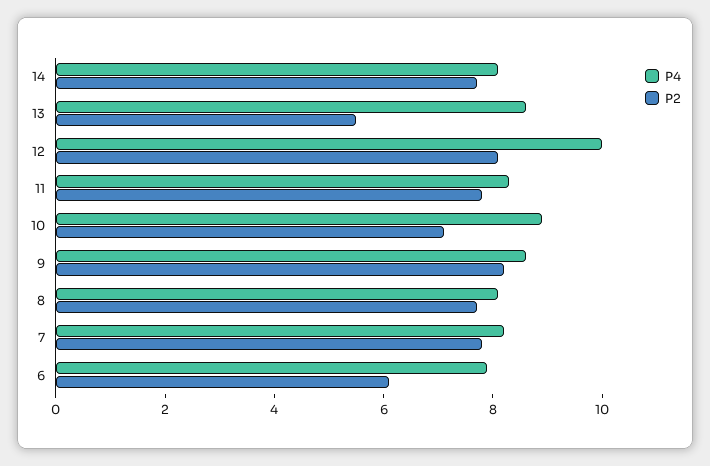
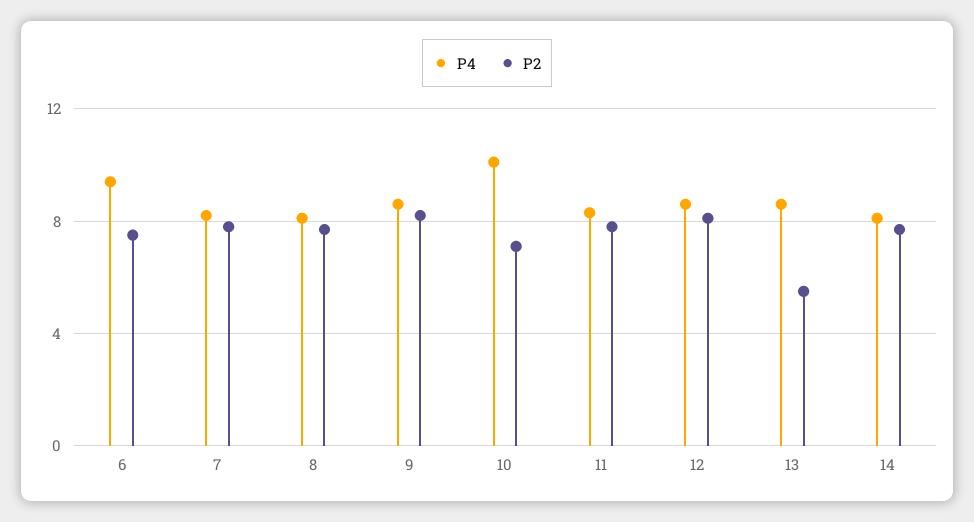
P4, 12: 10 -> 8.5
P4, 10: 9 -> 10
P4, 6: 8 -> 9.5
P2, 6: 6 -> 7.5

